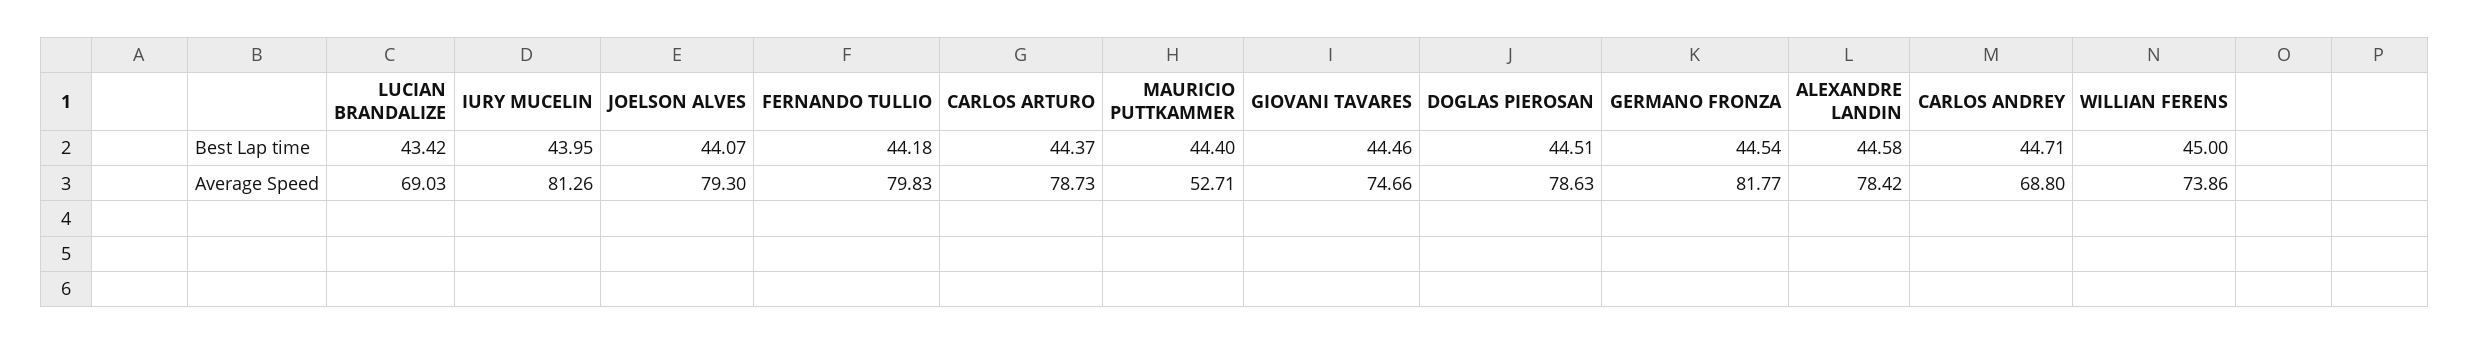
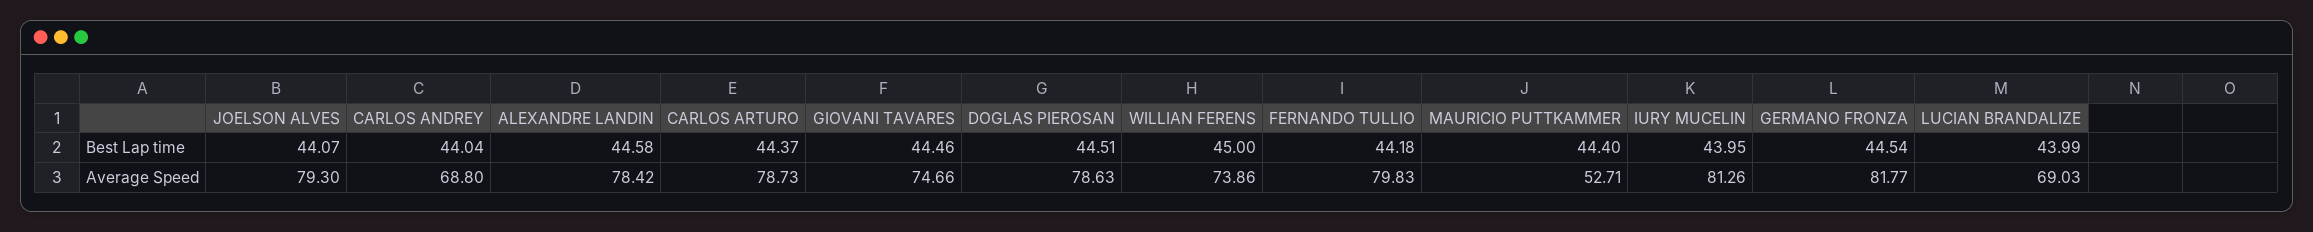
LUCIAN BRANDALIZE, Best Lap time: 43.42 -> 43.99
CARLOS ANDREY, Best Lap time: 44.71 -> 44.04

